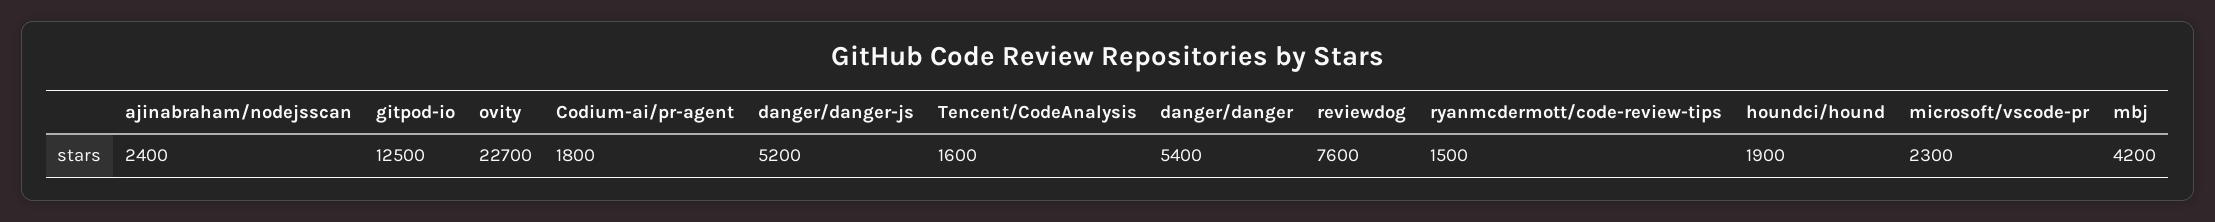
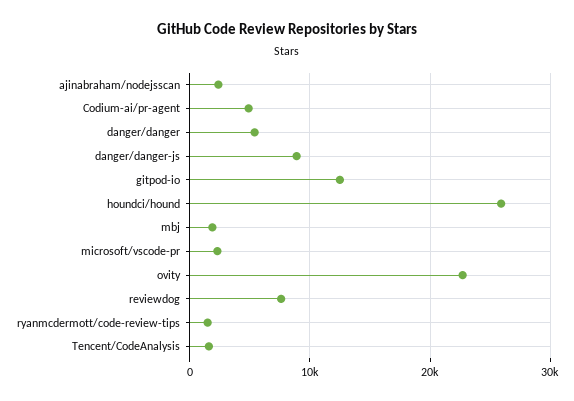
Codium-ai/pr-agent: 1800 -> 5000
danger/danger-js: 5200 -> 9000
houndci/hound: 1900 -> 26000
mbj: 4200 -> 2000

